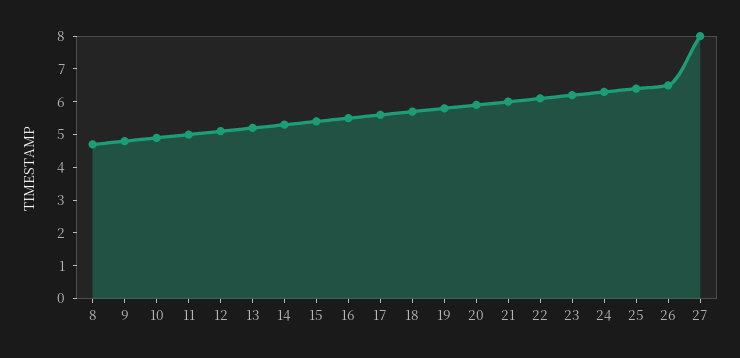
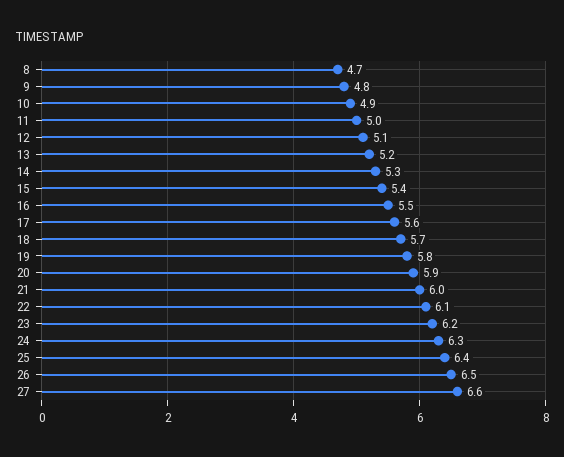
27: 8 -> 6.6

